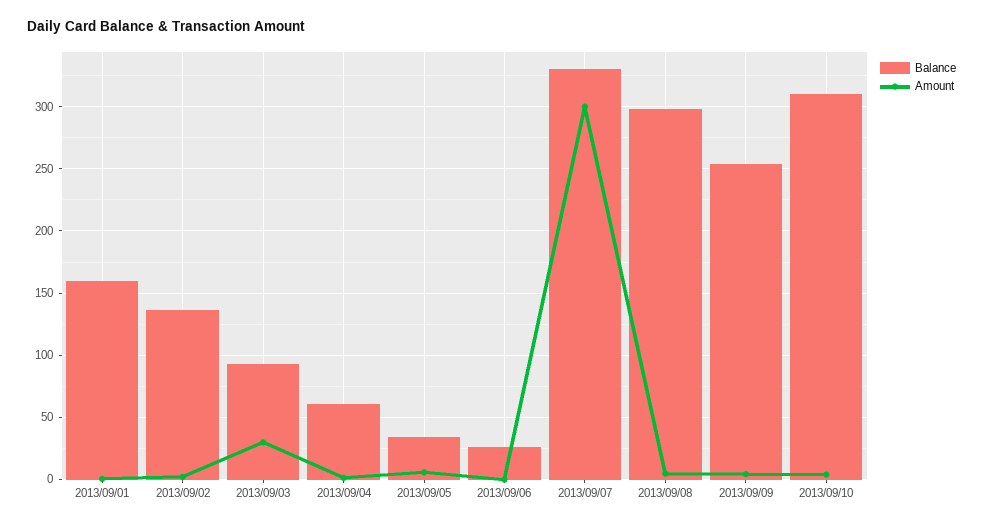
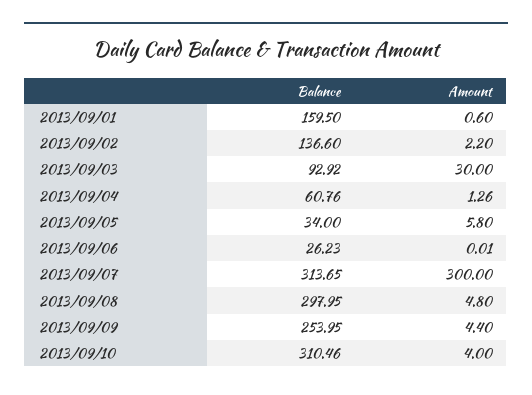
Balance, 2013/09/07: 330 -> 313.65

